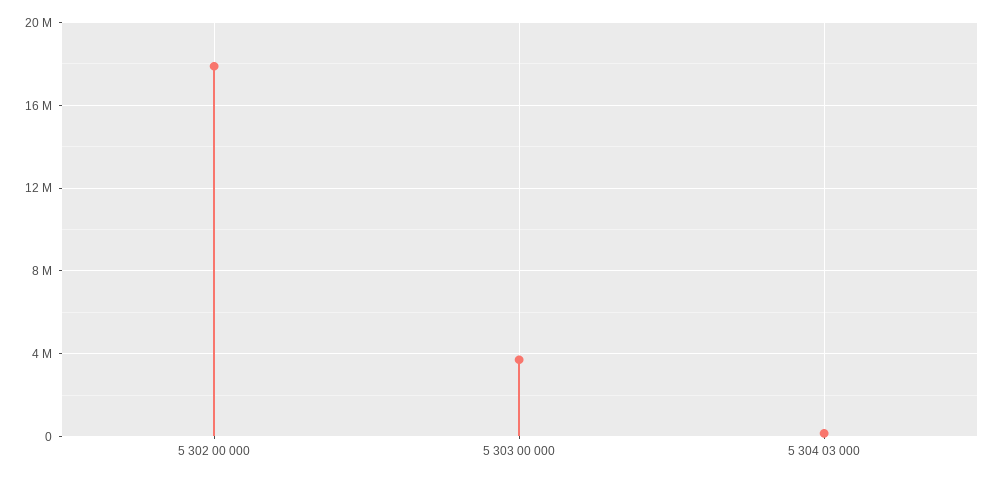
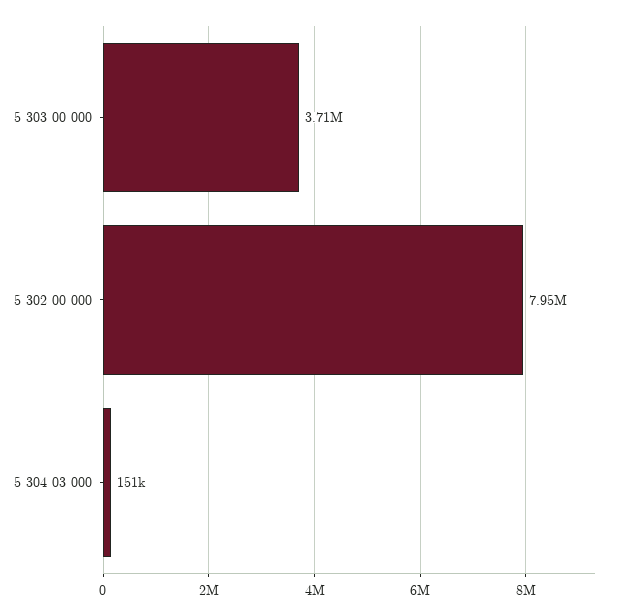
5 302 00 000: 18000000 -> 7950000

